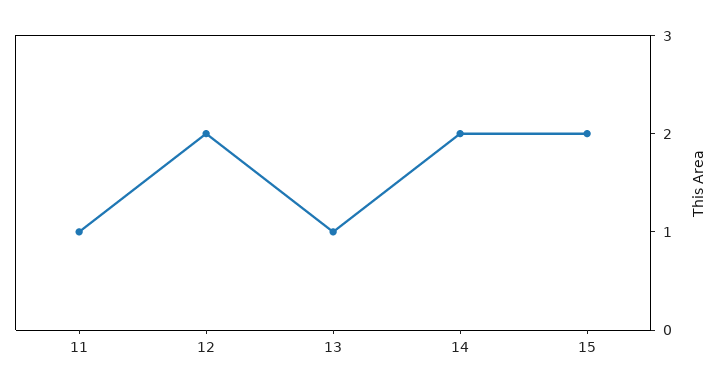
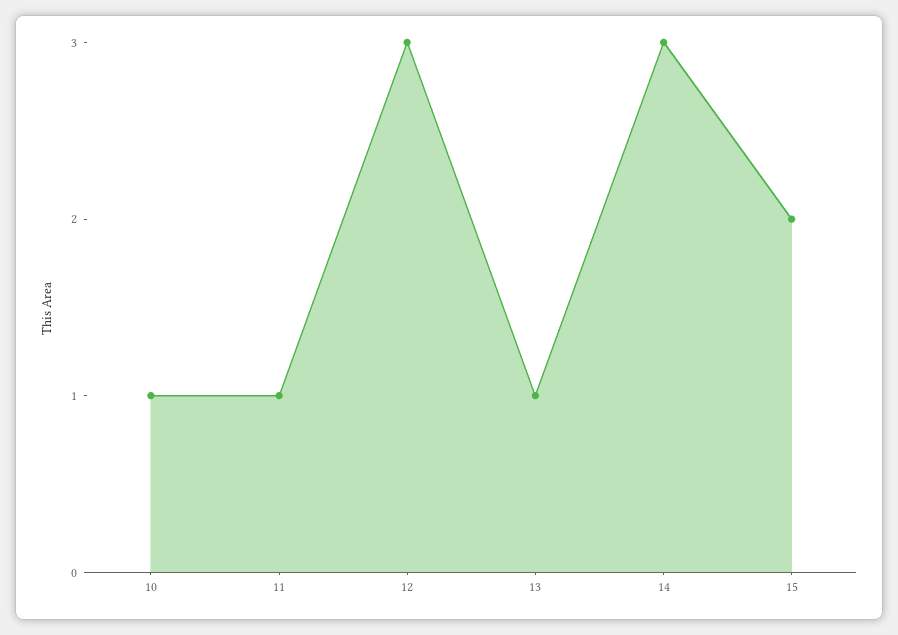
12: 2 -> 3
14: 2 -> 3
10: none -> 1

